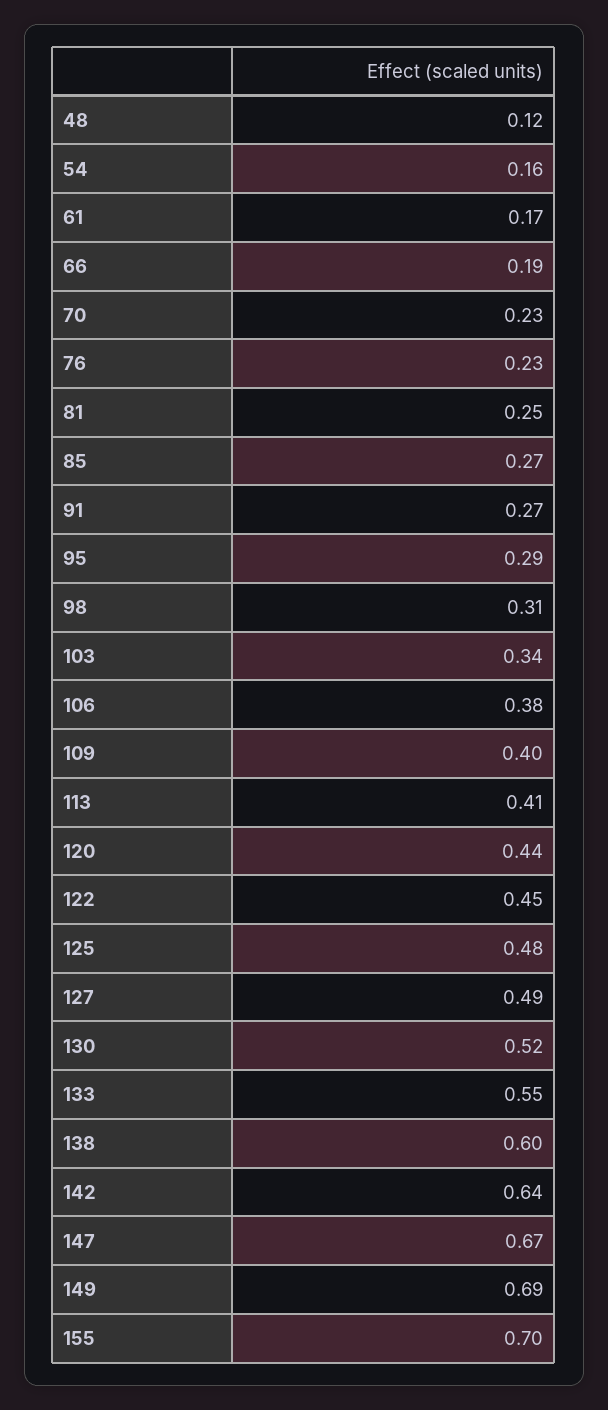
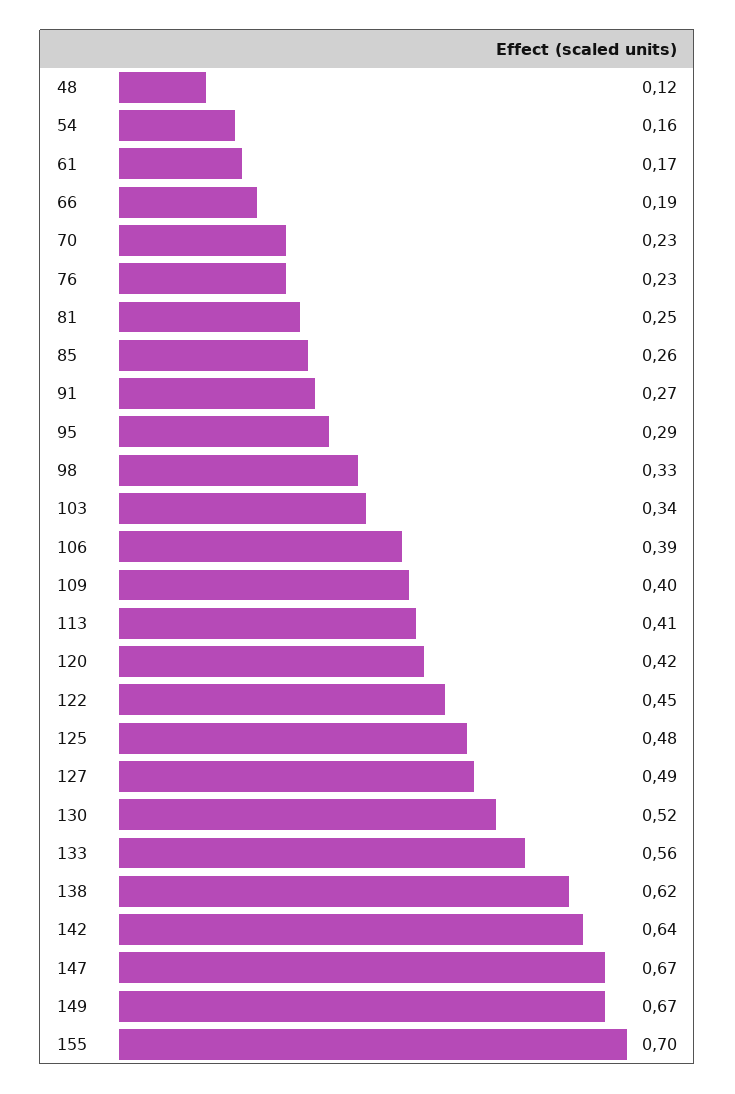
85: 0.27 -> 0.26
98: 0.31 -> 0.33
106: 0.38 -> 0.39
120: 0.44 -> 0.42
133: 0.55 -> 0.56
138: 0.6 -> 0.62
149: 0.69 -> 0.67

